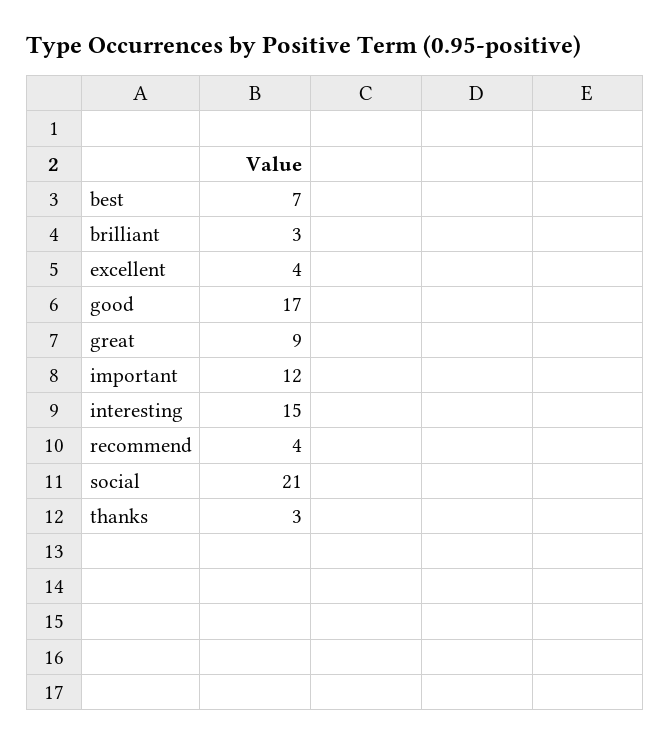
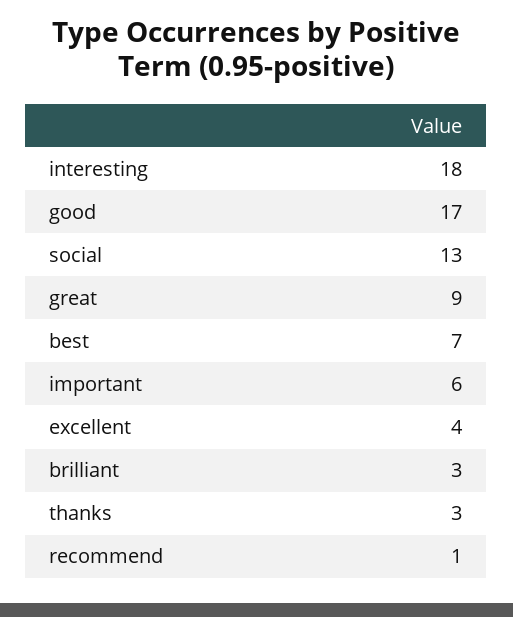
important: 12 -> 6
interesting: 15 -> 18
recommend: 4 -> 1
social: 21 -> 13

